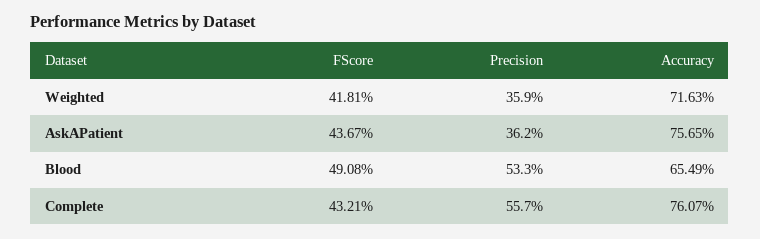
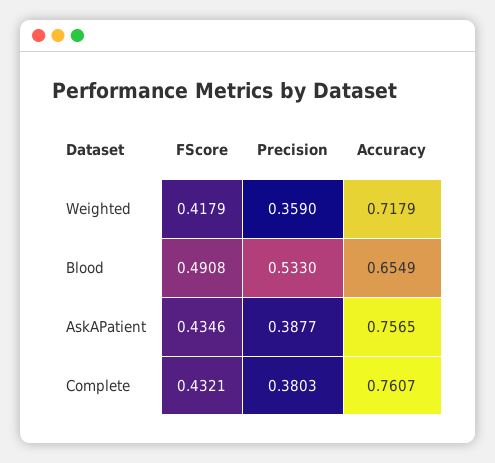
FScore, Weighted: 0.4181 -> 0.4179
Accuracy, Weighted: 0.7163 -> 0.7179
FScore, AskAPatient: 0.4367 -> 0.4346
Precision, AskAPatient: 0.362 -> 0.3877
Precision, Complete: 0.557 -> 0.3803

